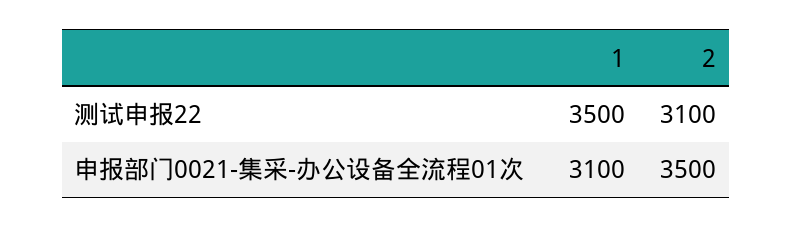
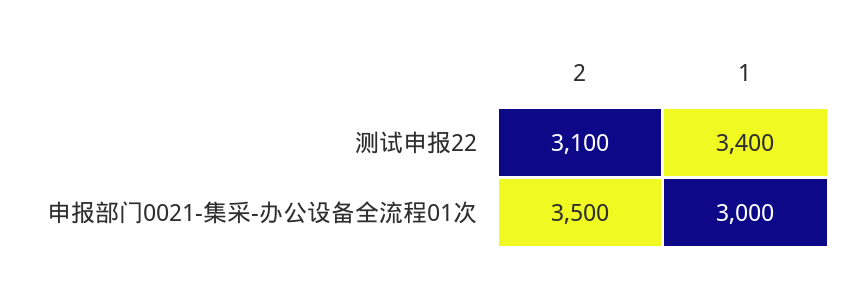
1, 测试申报22: 3500 -> 3400
1, 申报部门0021-集采-办公设备全流程01次: 3100 -> 3000

